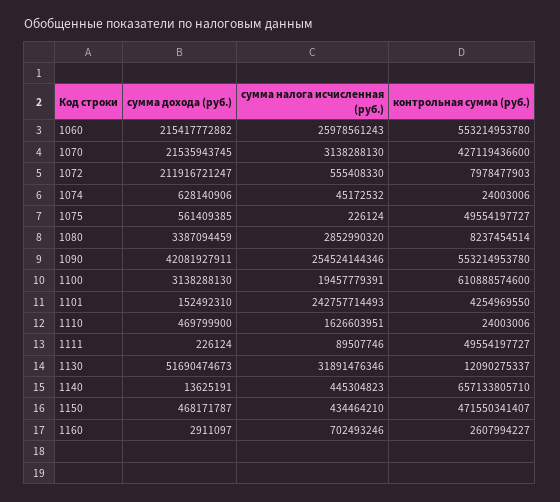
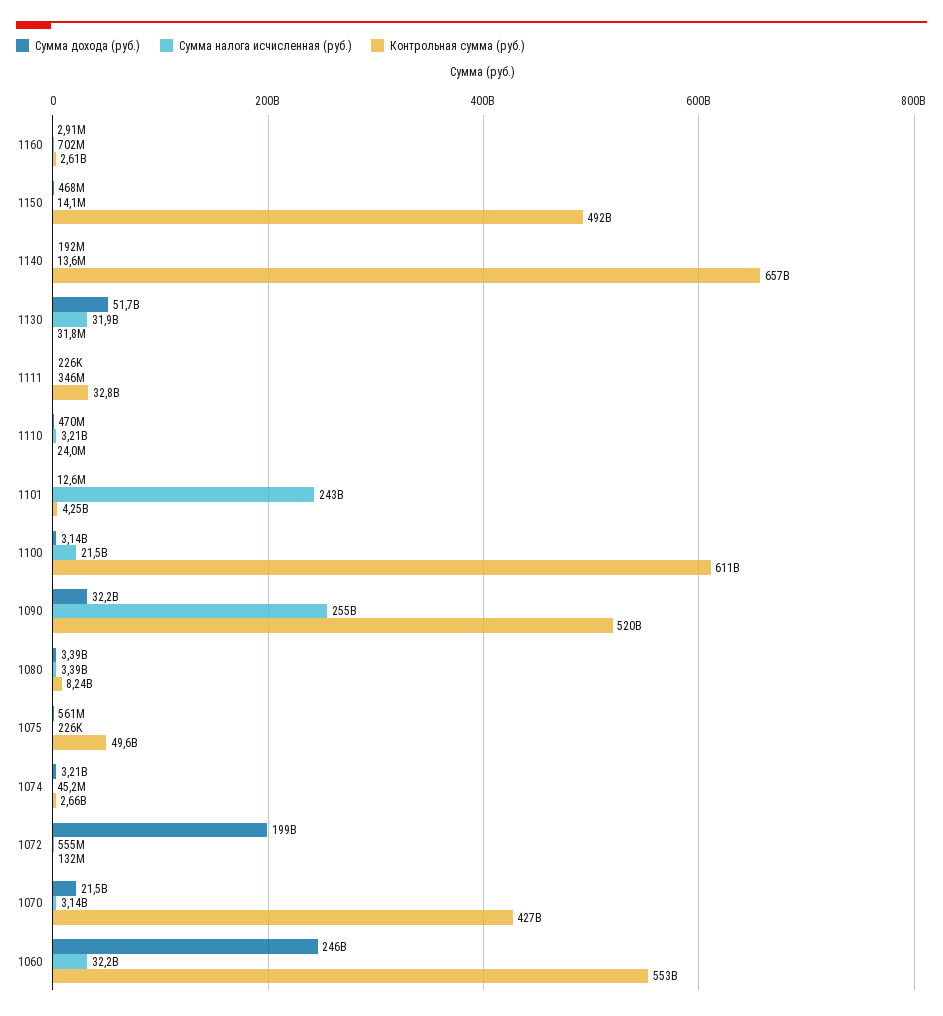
сумма дохода (руб.), 1060: 215417772882 -> 246000000000
сумма налога исчисленная (руб.), 1060: 25978561243 -> 32200000000
сумма дохода (руб.), 1072: 211916721247 -> 199000000000
контрольная сумма (руб.), 1072: 7978477903 -> 132000000
сумма дохода (руб.), 1074: 628140906 -> 3210000000
контрольная сумма (руб.), 1074: 24003006 -> 2660000000
сумма налога исчисленная (руб.), 1080: 2852990320 -> 3390000000
сумма дохода (руб.), 1090: 42081927911 -> 32200000000
контрольная сумма (руб.), 1090: 553214953780 -> 520000000000
сумма налога исчисленная (руб.), 1100: 19457779391 -> 21500000000
сумма дохода (руб.), 1101: 152492310 -> 12600000
сумма налога исчисленная (руб.), 1110: 1626603951 -> 3210000000
сумма налога исчисленная (руб.), 1111: 89507746 -> 346000000
контрольная сумма (руб.), 1111: 49554197727 -> 32800000000
контрольная сумма (руб.), 1130: 12090275337 -> 31800000
сумма дохода (руб.), 1140: 13625191 -> 192000000
сумма налога исчисленная (руб.), 1140: 445304823 -> 13600000
сумма налога исчисленная (руб.), 1150: 434464210 -> 14100000
контрольная сумма (руб.), 1150: 471550341407 -> 492000000000

